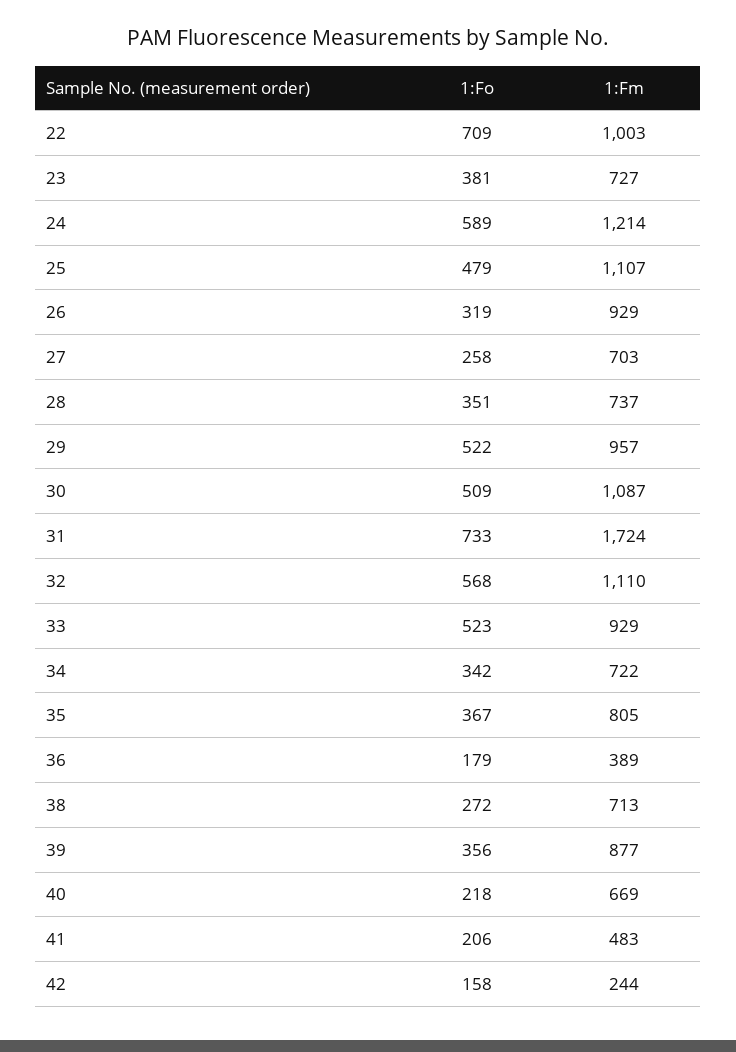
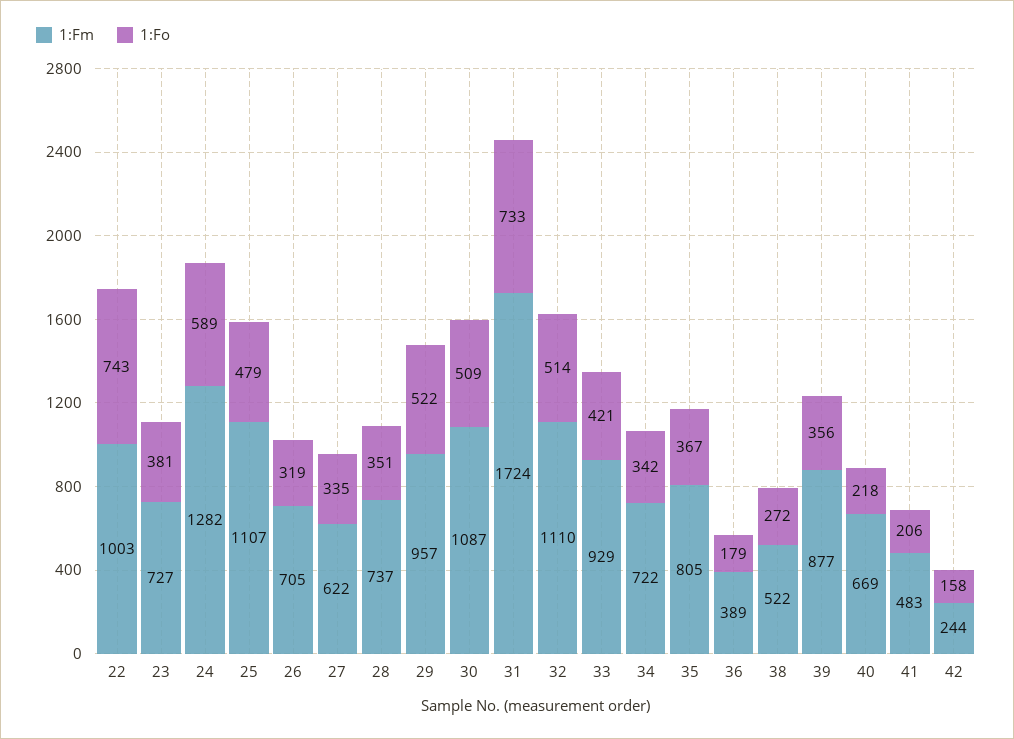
1:Fo, 22: 709 -> 743
1:Fm, 24: 1214 -> 1282
1:Fm, 26: 929 -> 705
1:Fo, 27: 258 -> 335
1:Fm, 27: 703 -> 622
1:Fo, 32: 568 -> 514
1:Fo, 33: 523 -> 421
1:Fm, 38: 713 -> 522

